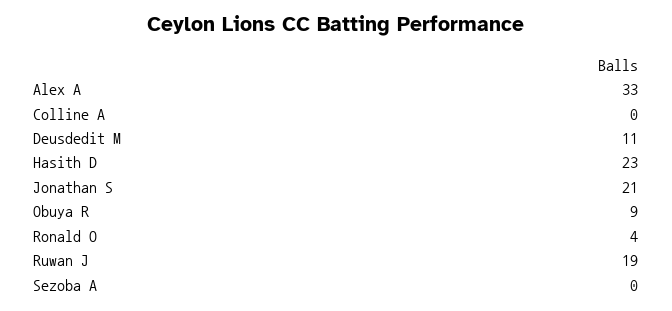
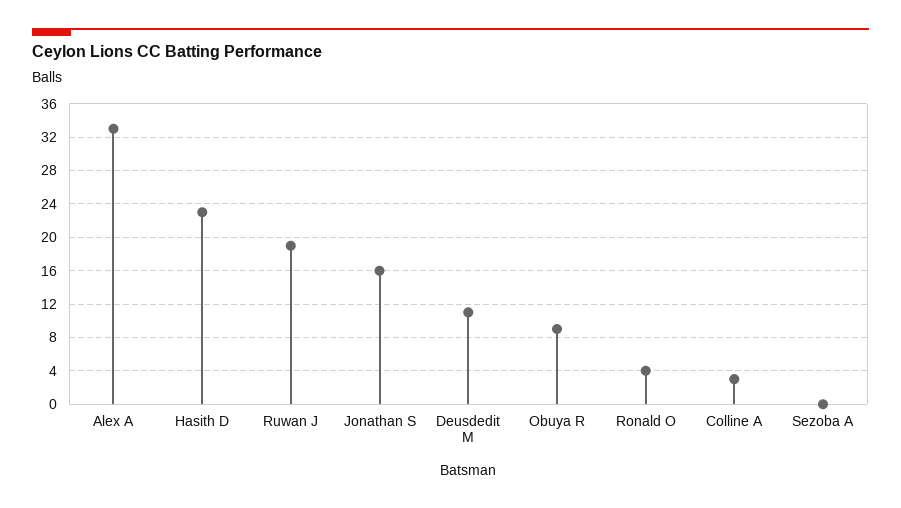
Colline A: 0 -> 3
Jonathan S: 21 -> 16

